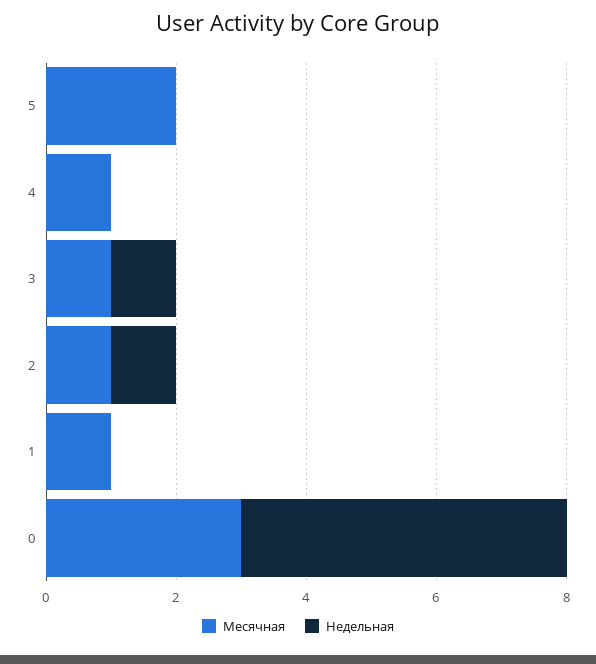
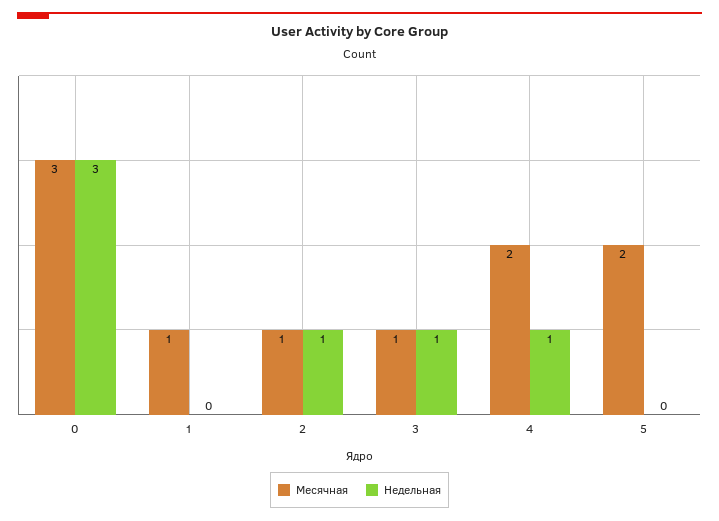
Месячная, 4: 1 -> 2
Недельная, 4: 0 -> 1
Недельная, 0: 5 -> 3

